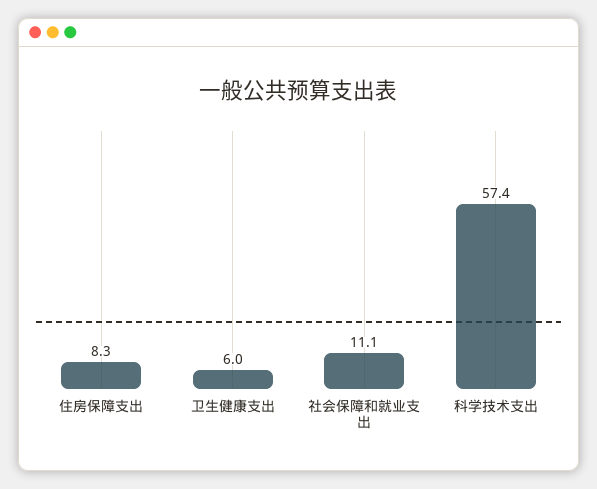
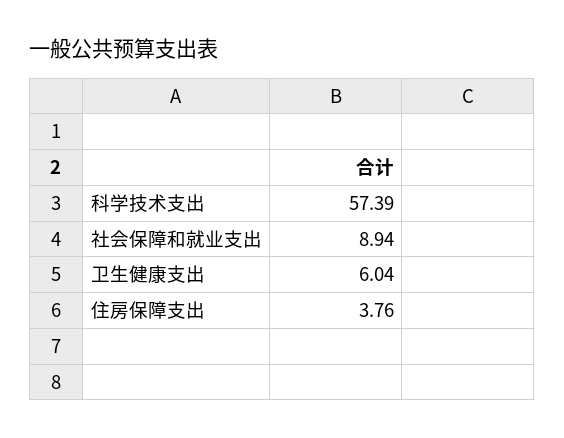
住房保障支出: 8.3 -> 3.76
社会保障和就业支出: 11.1 -> 8.94

